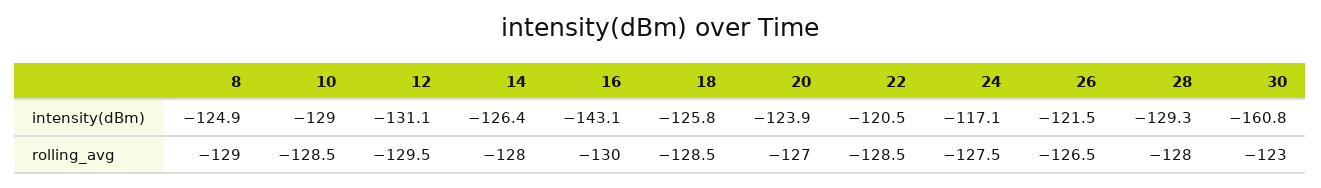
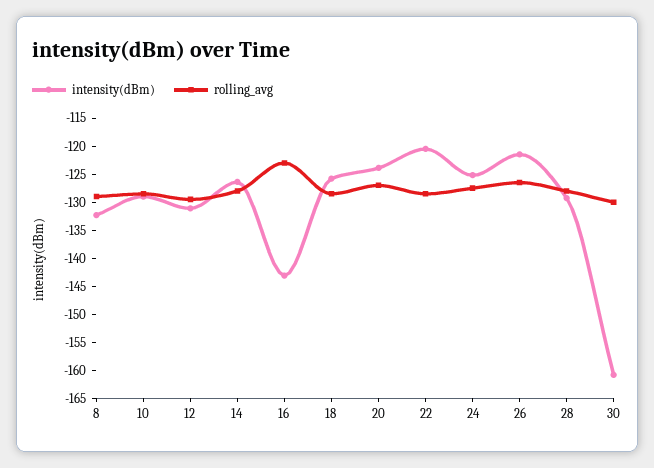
intensity(dBm), 8: -124.9 -> -132.5
intensity(dBm), 24: -117.1 -> -125
rolling_avg, 16: -130 -> -122.5
rolling_avg, 30: -123 -> -130

